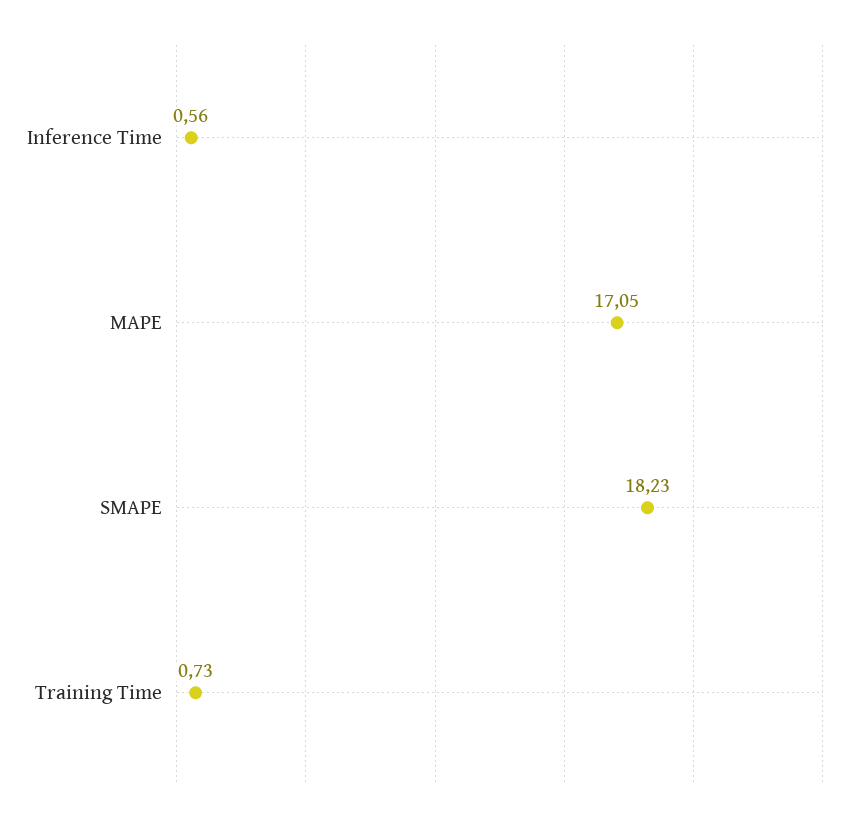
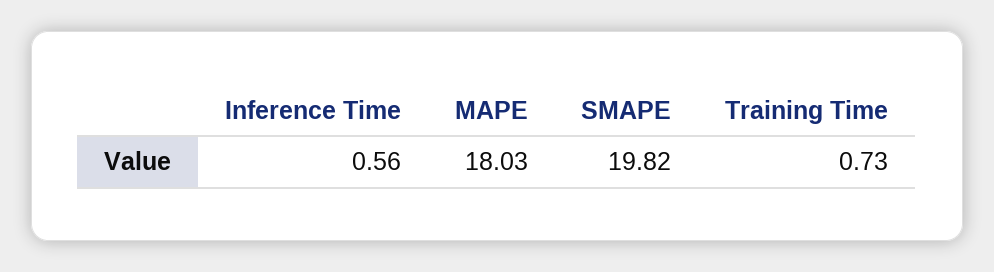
MAPE: 17.05 -> 18.03
SMAPE: 18.23 -> 19.82

